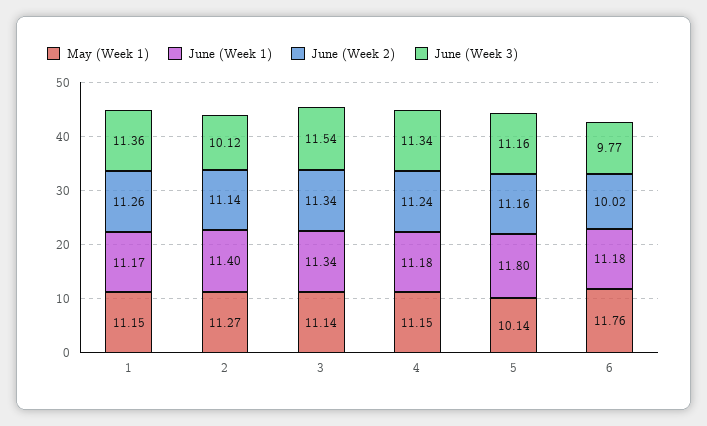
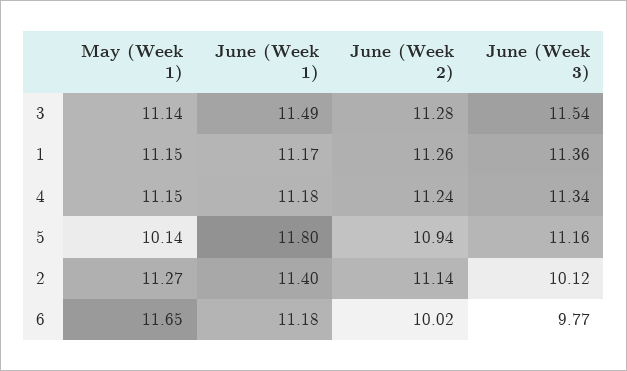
June (Week 1), 3: 11.34 -> 11.49
June (Week 2), 3: 11.34 -> 11.28
June (Week 2), 5: 11.16 -> 10.94
May (Week 1), 6: 11.76 -> 11.65

